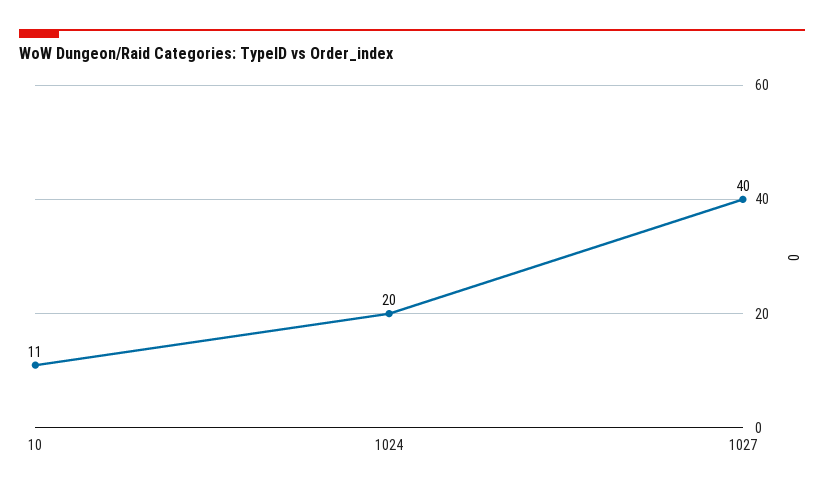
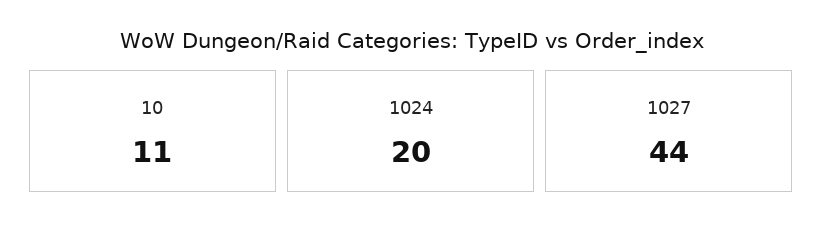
1027: 40 -> 44

